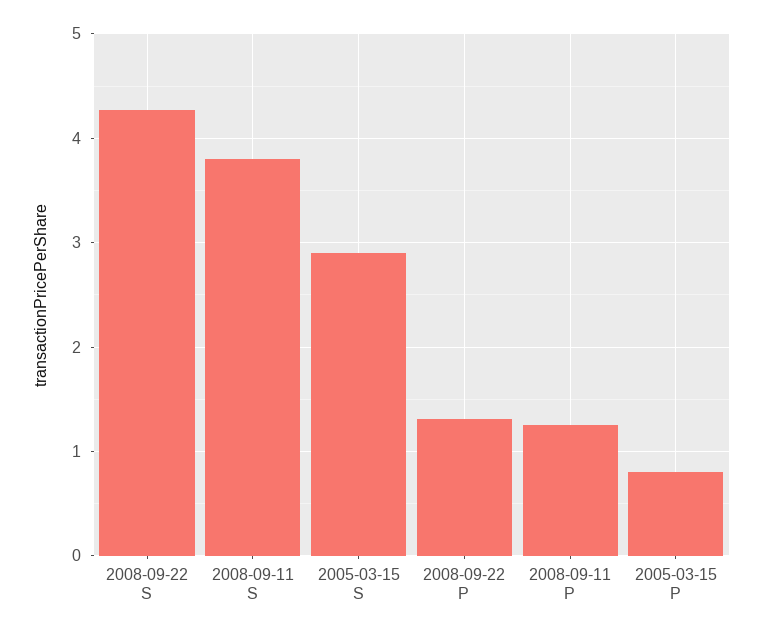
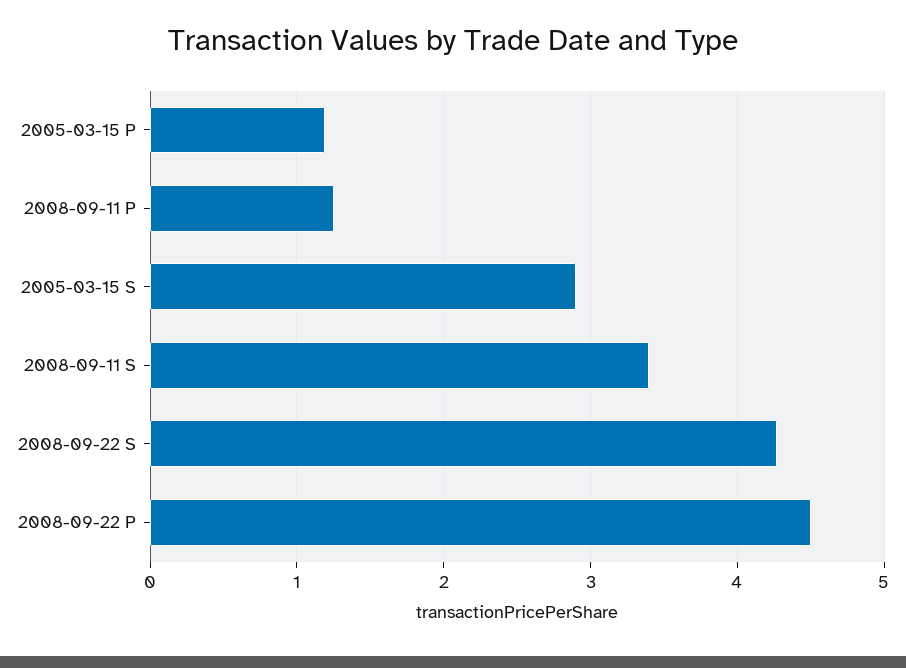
2008-09-11 S: 3.8 -> 3.4
2008-09-22 P: 1.3 -> 4.5
2005-03-15 P: 0.8 -> 1.2

